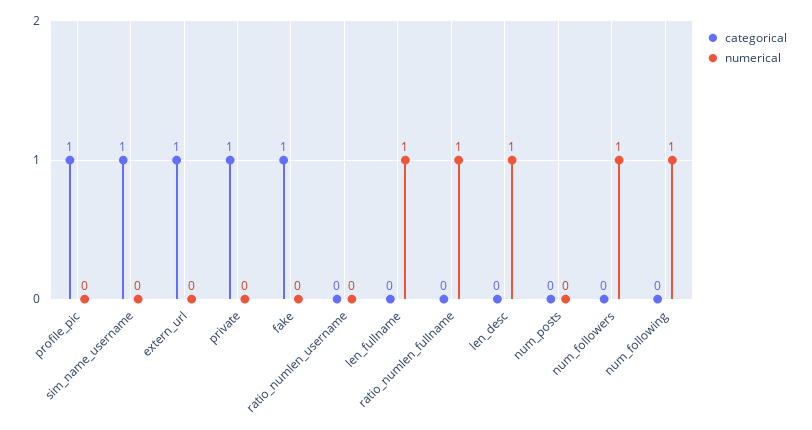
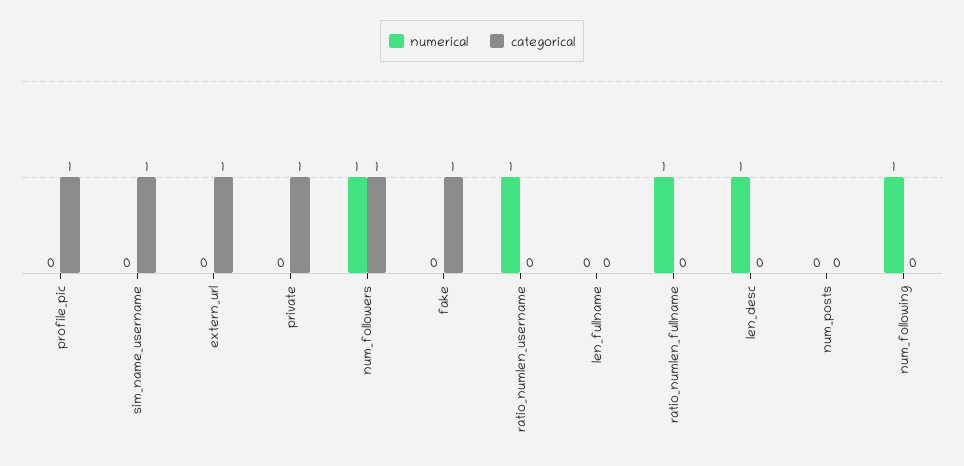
numerical, ratio_numlen_username: 0 -> 1
numerical, len_fullname: 1 -> 0
categorical, num_followers: 0 -> 1

